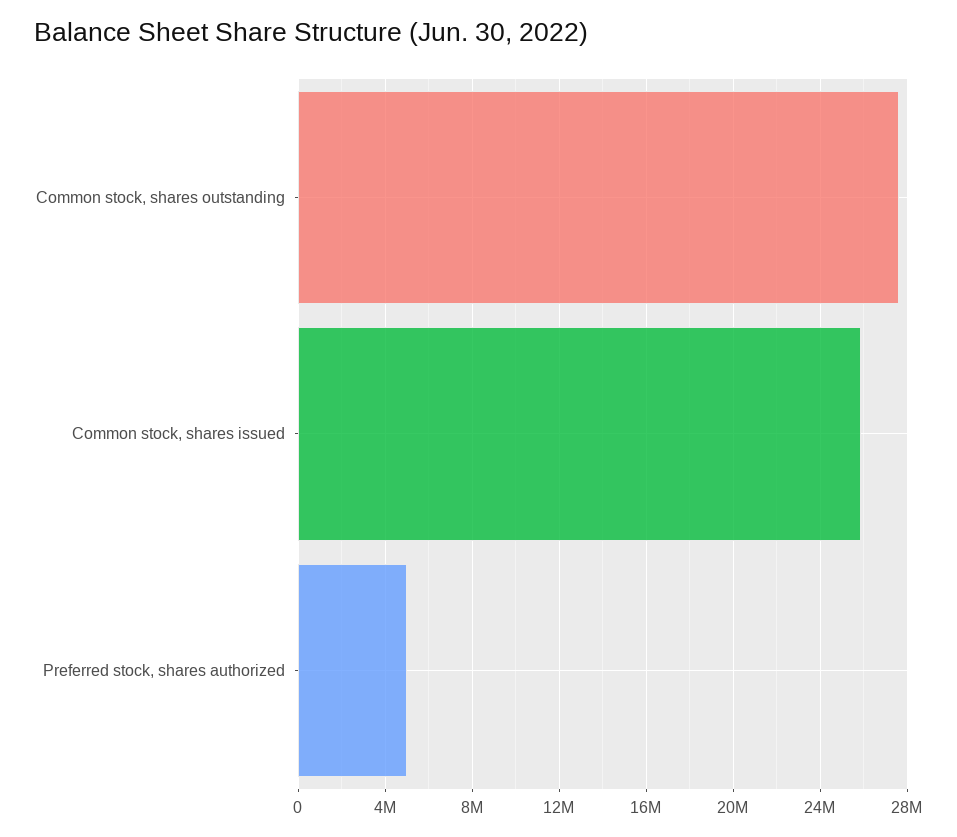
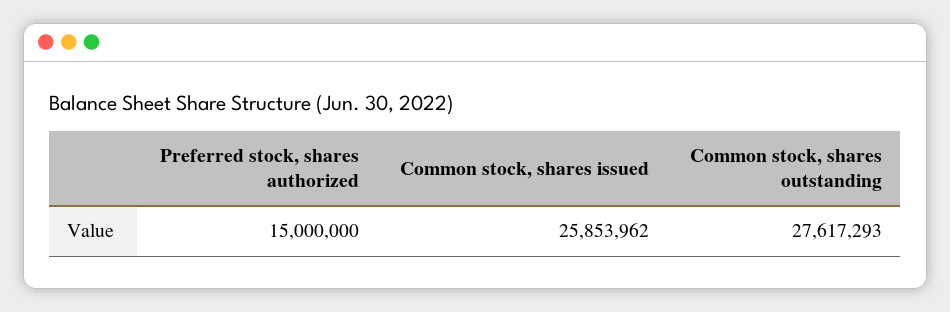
Preferred stock, shares authorized: 5000000 -> 15000000

